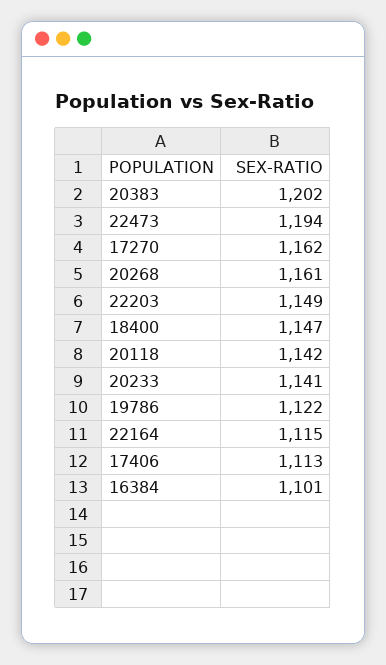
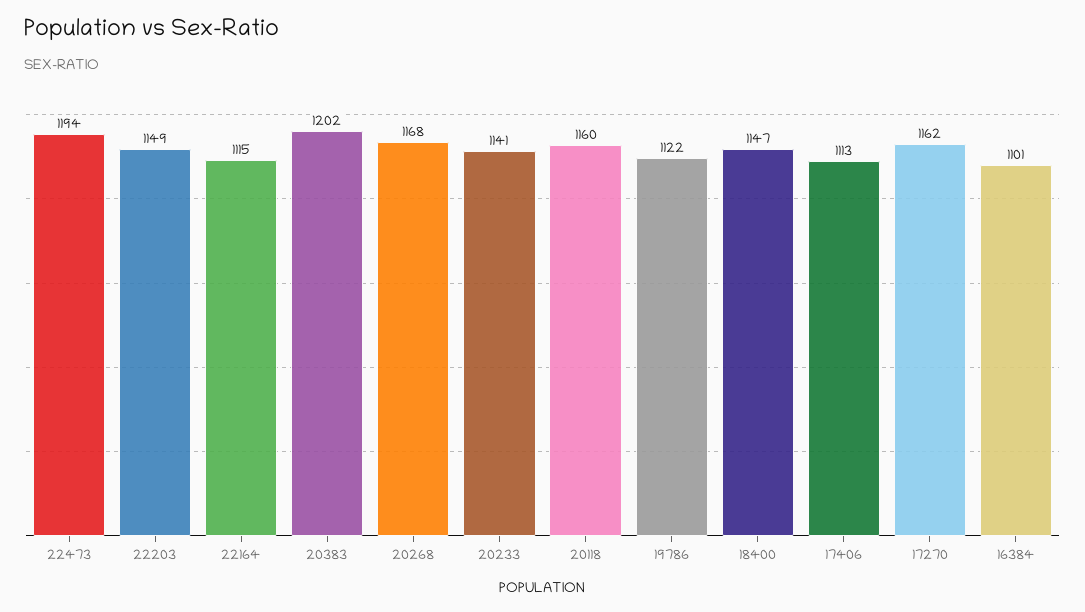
20268: 1161 -> 1168
20118: 1142 -> 1160

